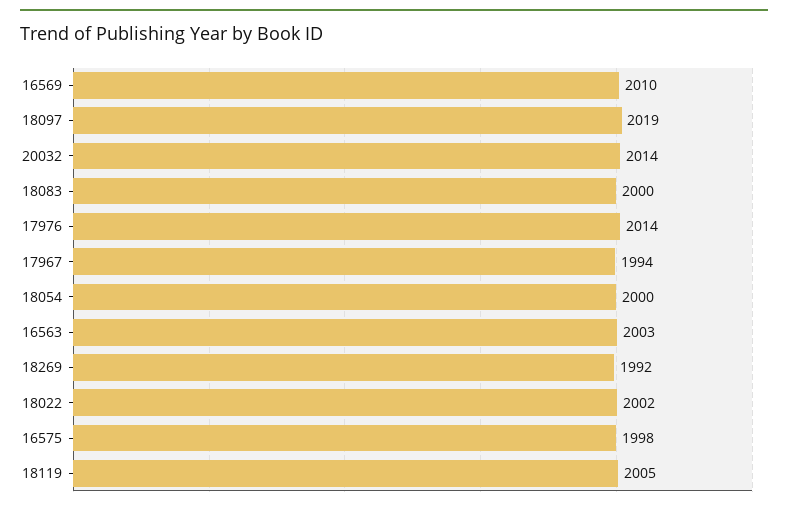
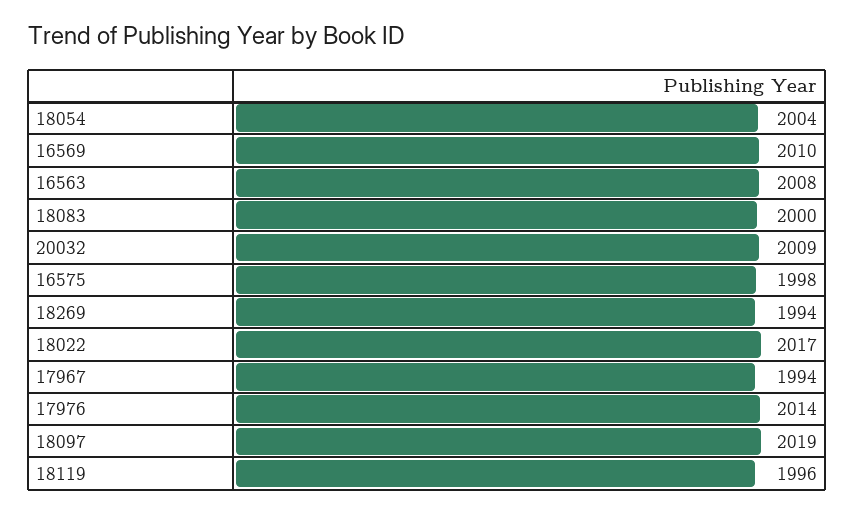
20032: 2014 -> 2009
18054: 2000 -> 2004
16563: 2003 -> 2008
18269: 1992 -> 1994
18022: 2002 -> 2017
18119: 2005 -> 1996

